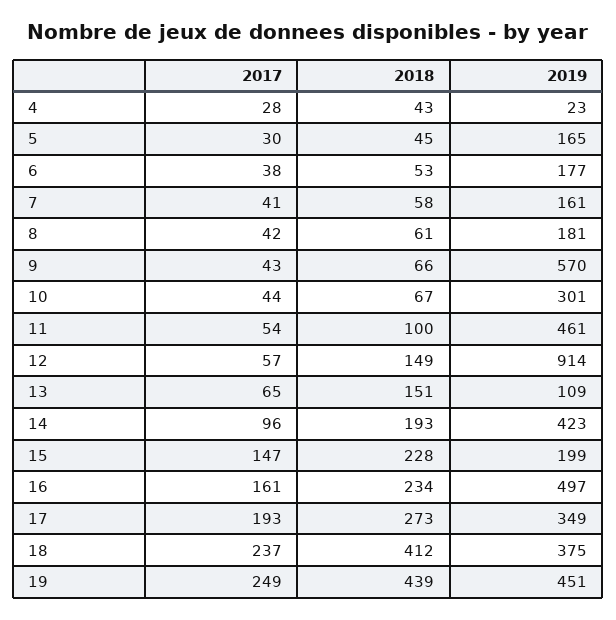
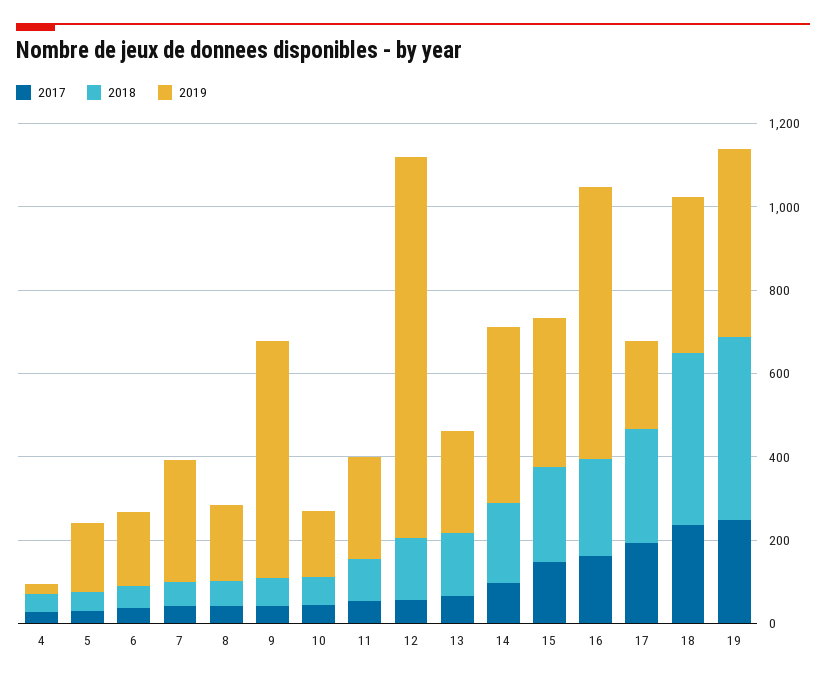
2019, 7: 161 -> 300
2019, 10: 301 -> 150
2019, 11: 461 -> 250
2019, 13: 109 -> 250
2019, 15: 199 -> 350
2019, 16: 497 -> 650
2019, 17: 349 -> 200

